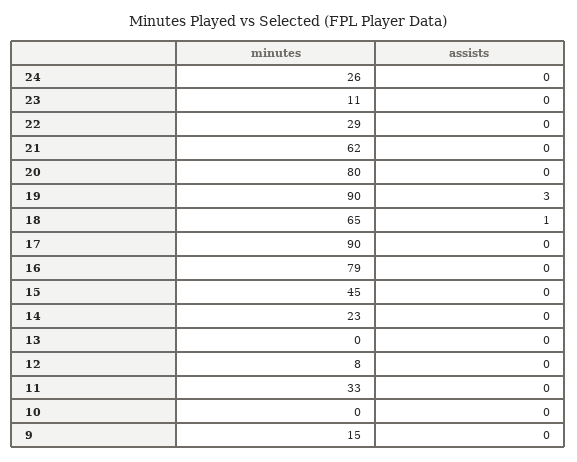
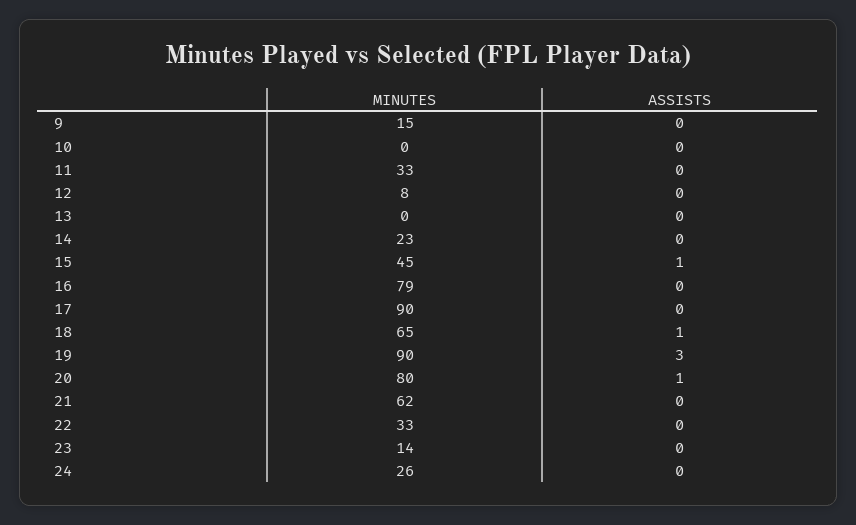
minutes, 23: 11 -> 14
minutes, 22: 29 -> 33
assists, 20: 0 -> 1
assists, 15: 0 -> 1

